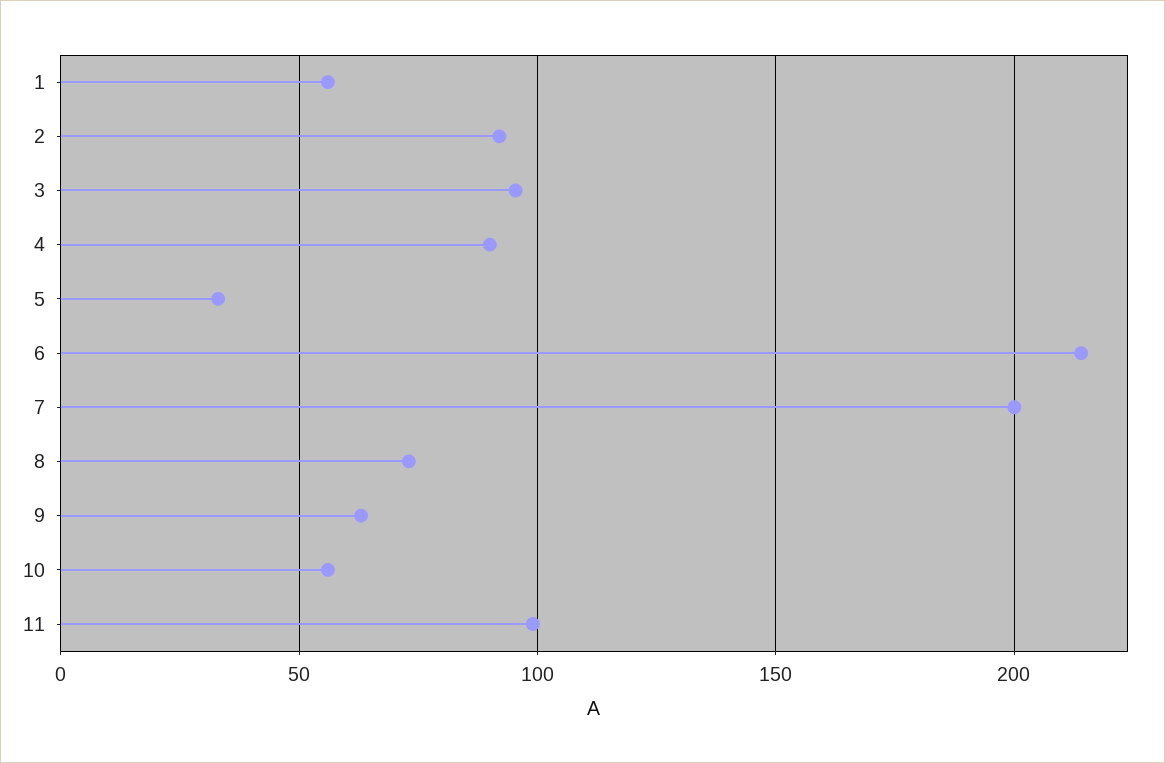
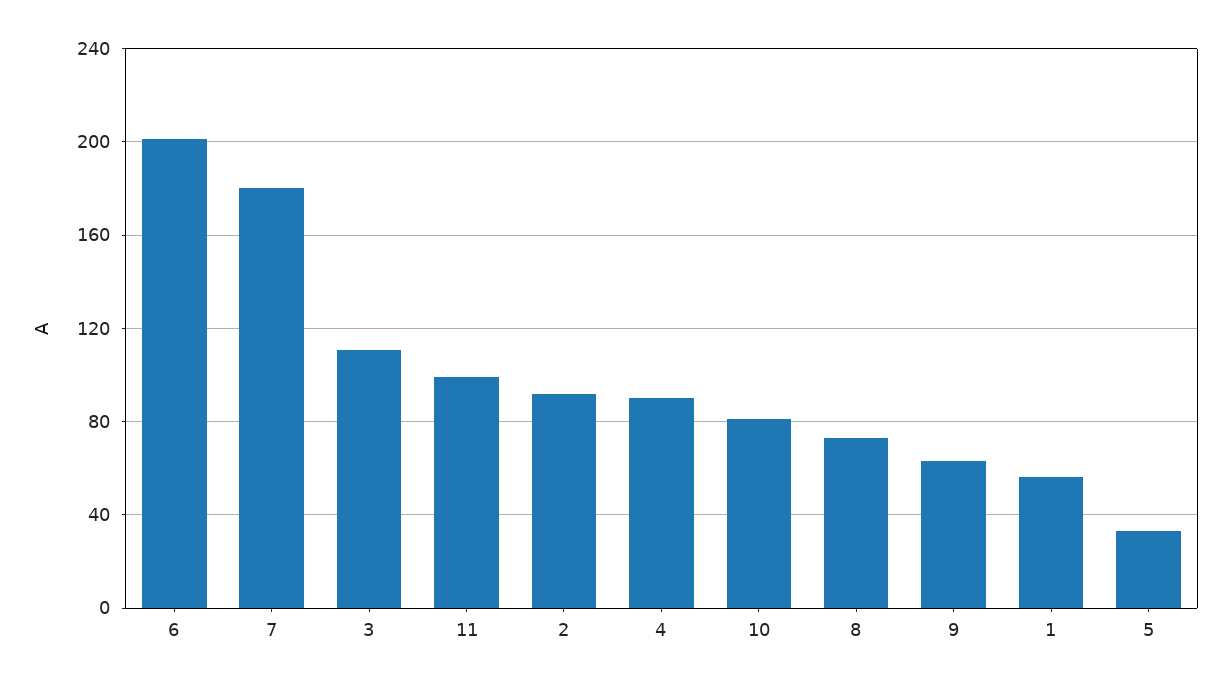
3: 95 -> 110
6: 215 -> 200
7: 200 -> 180
10: 55 -> 80

